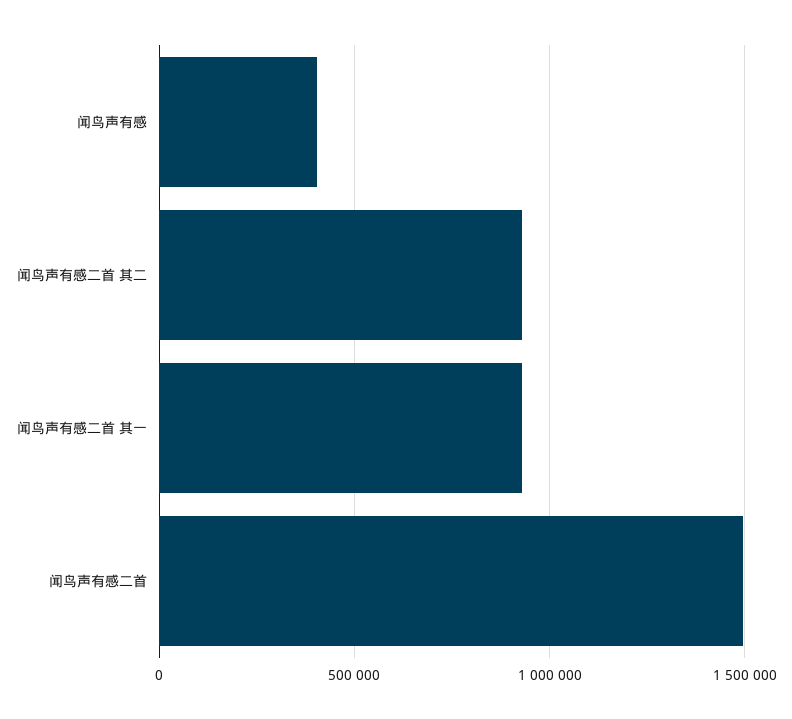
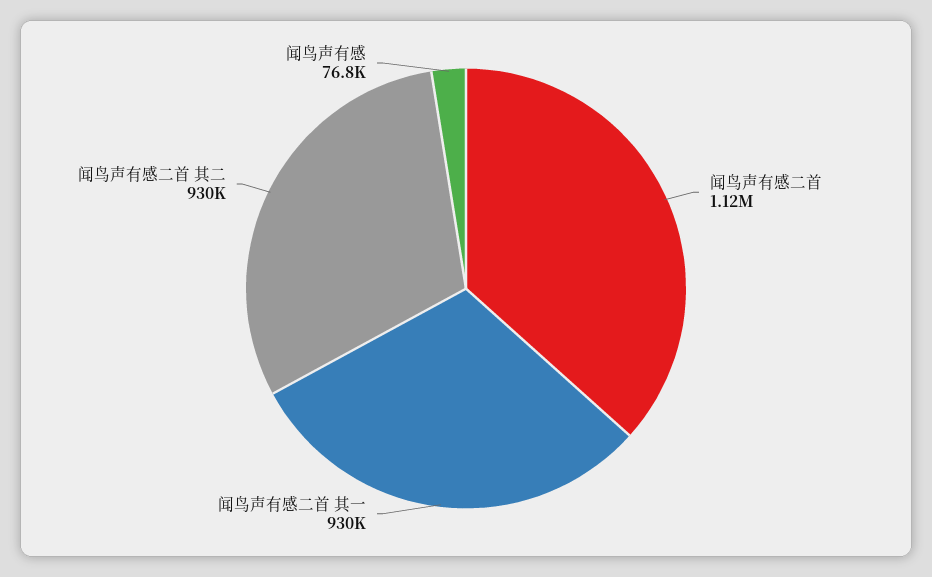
闻鸟声有感: 400000 -> 76800
闻鸟声有感二首: 1500000 -> 1120000

